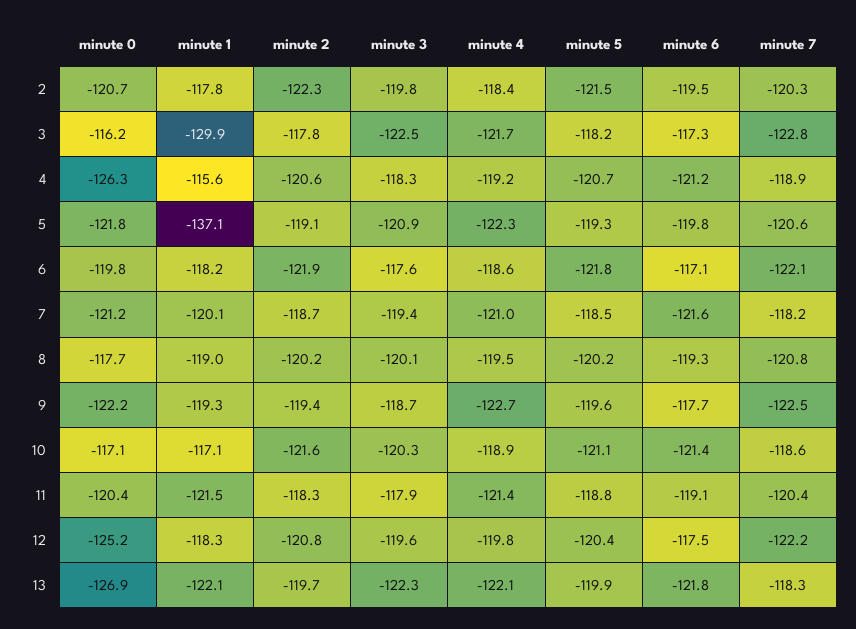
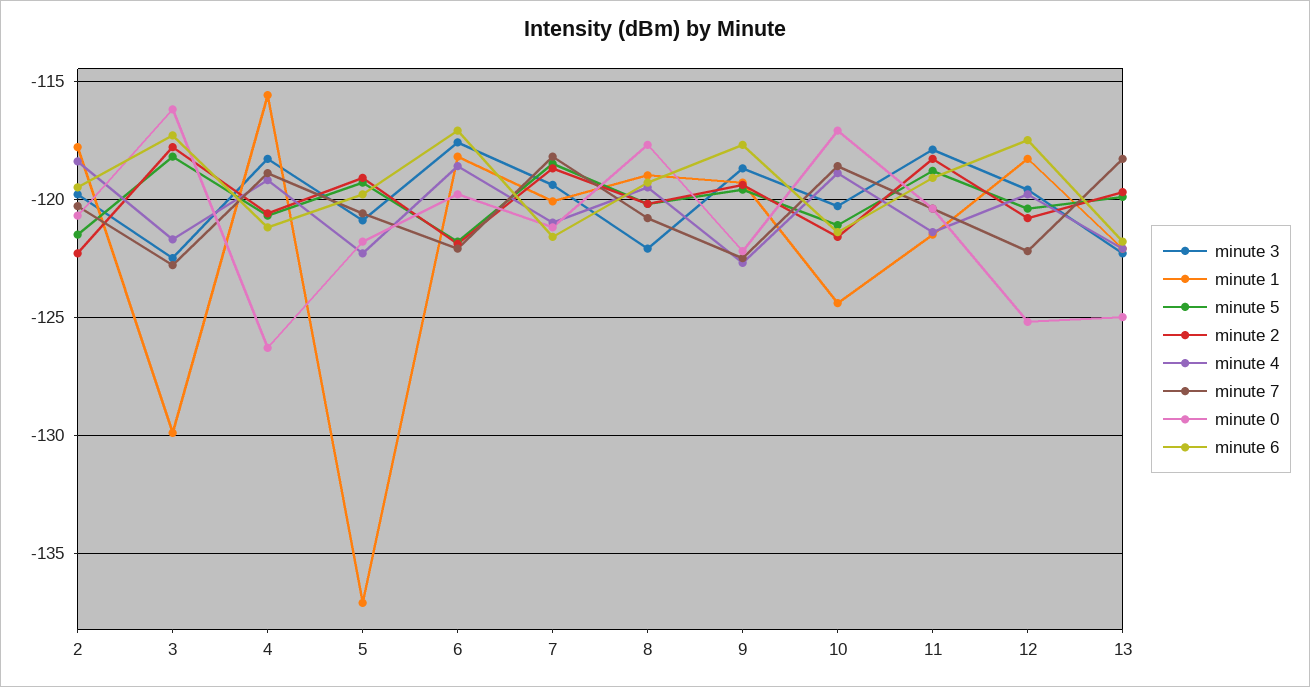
minute 3, 8: -120.1 -> -122
minute 1, 10: -117.1 -> -124.5
minute 0, 13: -126.9 -> -125

